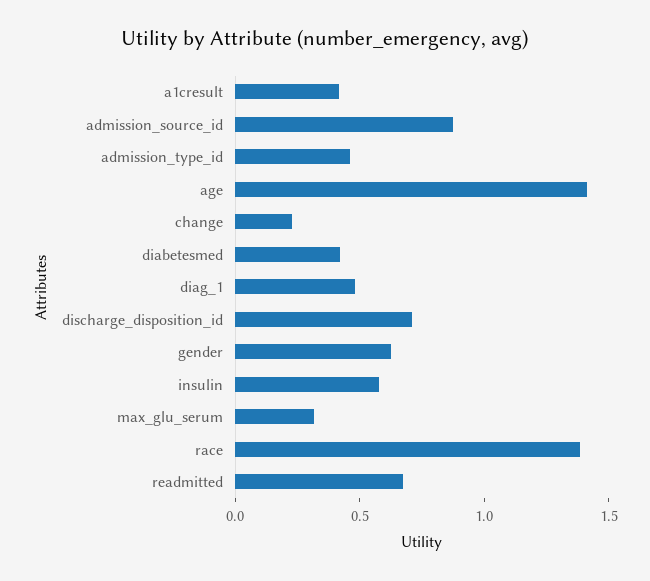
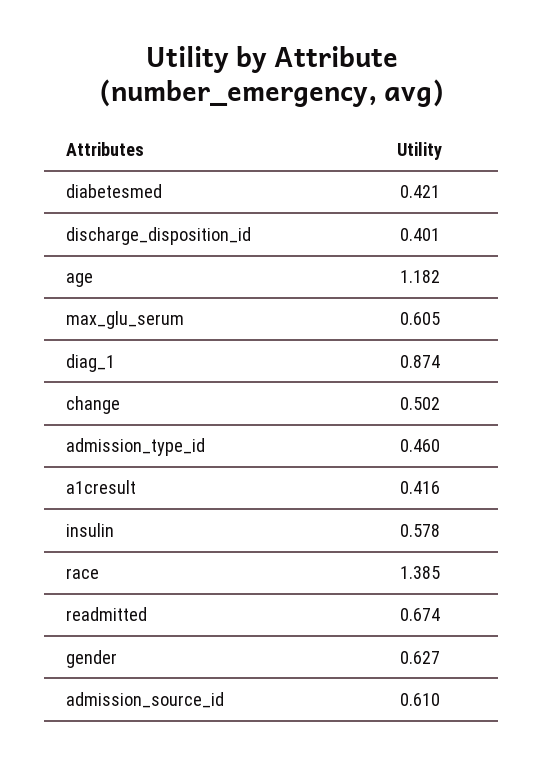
admission_source_id: 0.9 -> 0.61
age: 1.4 -> 1.182
change: 0.2 -> 0.502
diag_1: 0.5 -> 0.874
discharge_disposition_id: 0.7 -> 0.401
max_glu_serum: 0.3 -> 0.605

